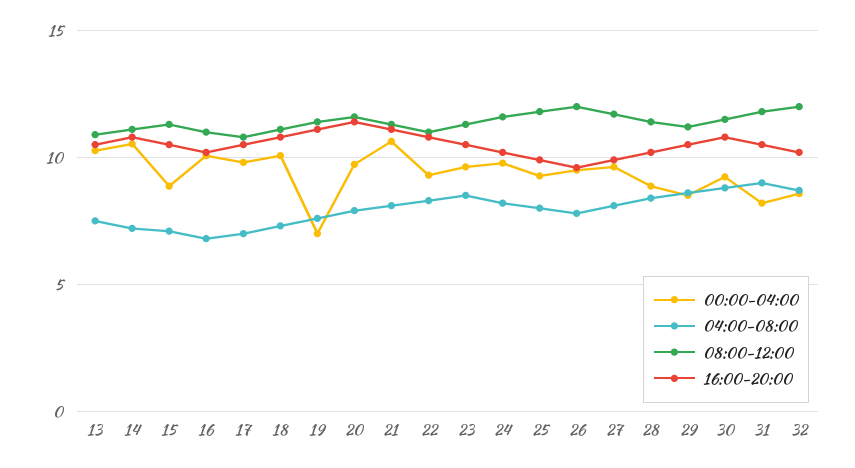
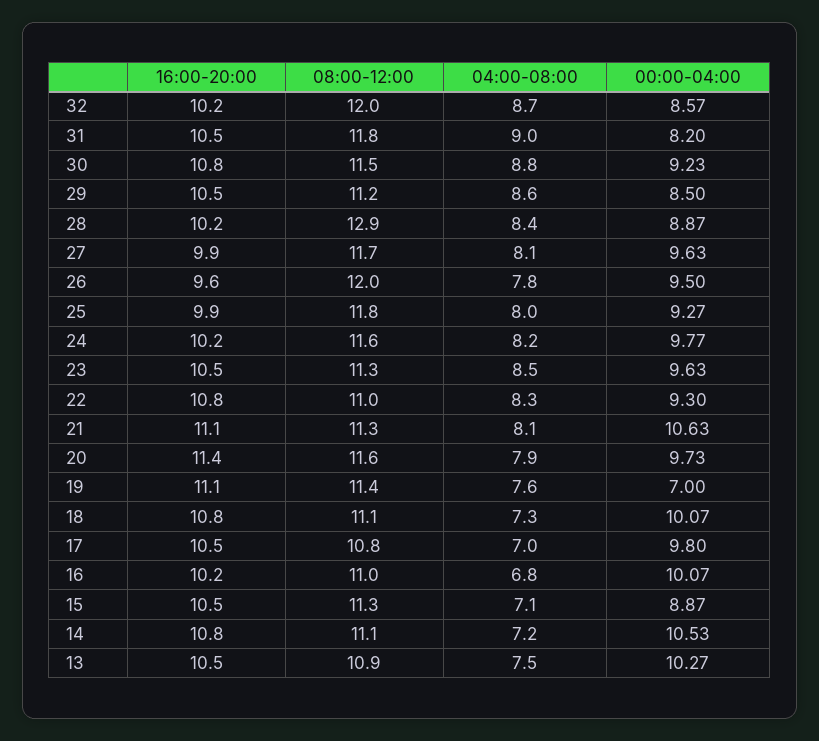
08:00-12:00, 28: 11.5 -> 12.9

